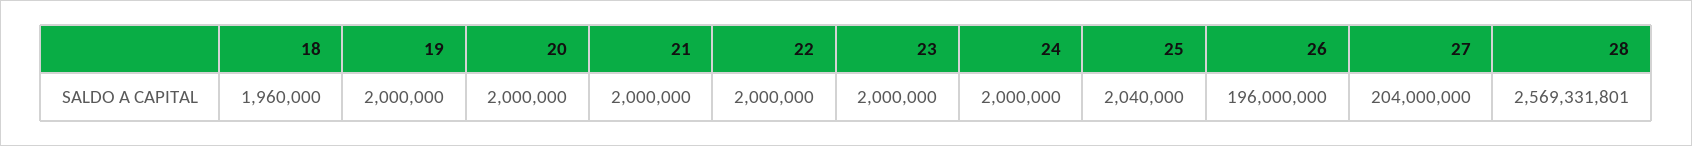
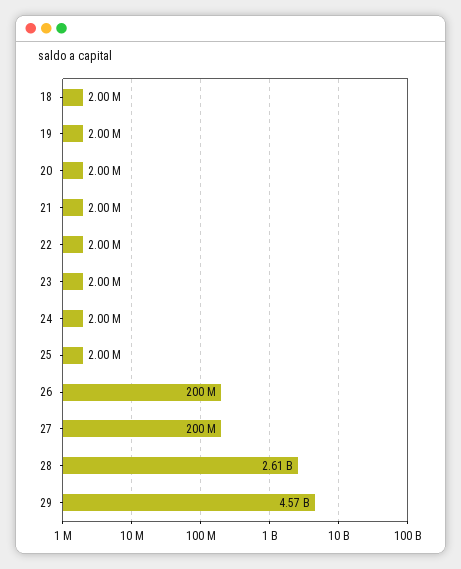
18: 1960000 -> 2000000
25: 2040000 -> 2000000
26: 196000000 -> 200000000
27: 204000000 -> 200000000
28: 2569331801 -> 2610000000
29: none -> 4570000000

